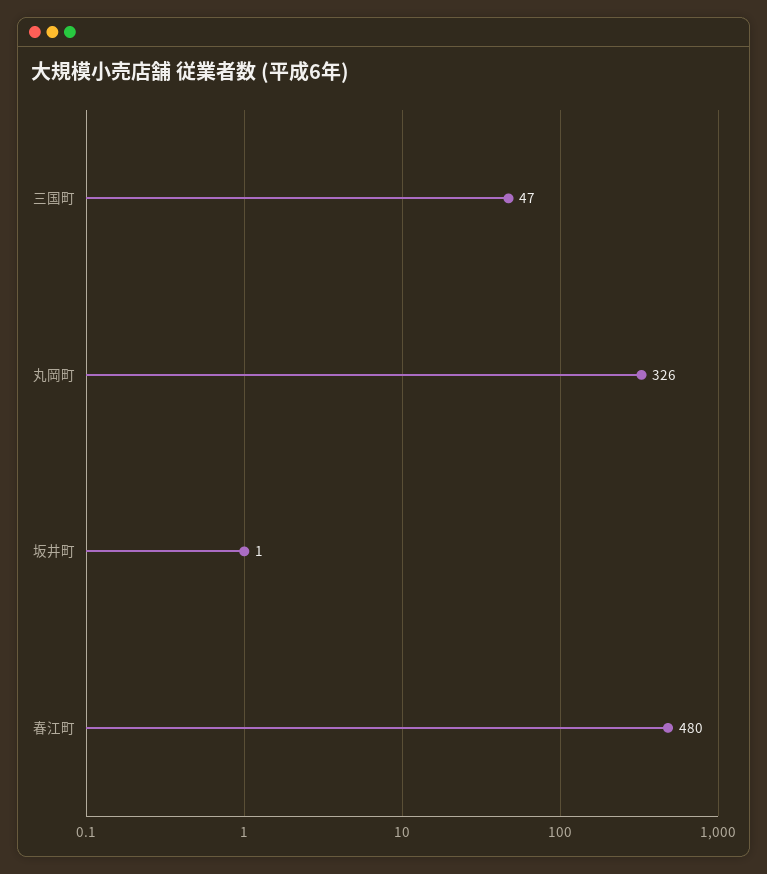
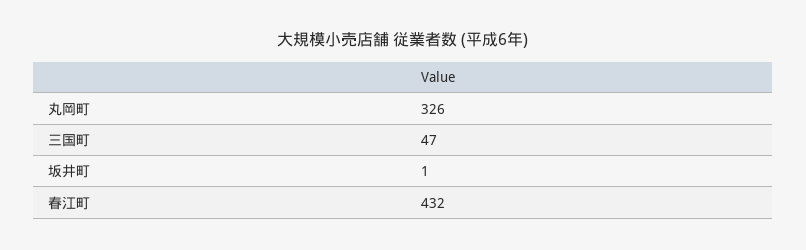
春江町: 480 -> 432

